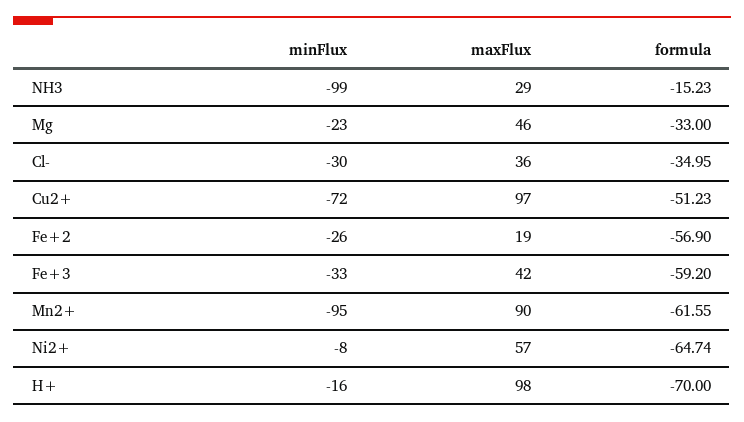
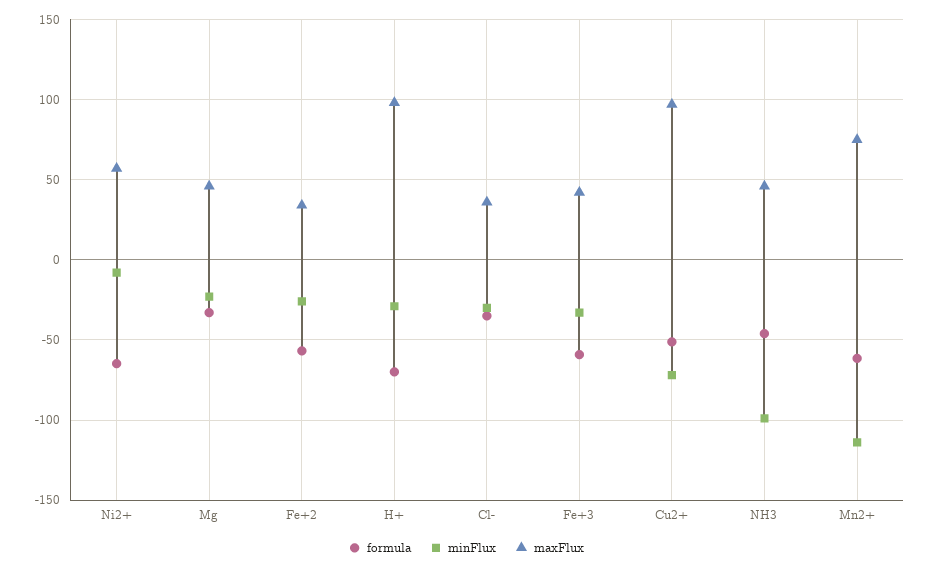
maxFlux, NH3: 29 -> 45
formula, NH3: -15.23 -> -45
maxFlux, Fe+2: 19 -> 35
minFlux, Mn2+: -95 -> -115
maxFlux, Mn2+: 90 -> 75
minFlux, H+: -16 -> -30

